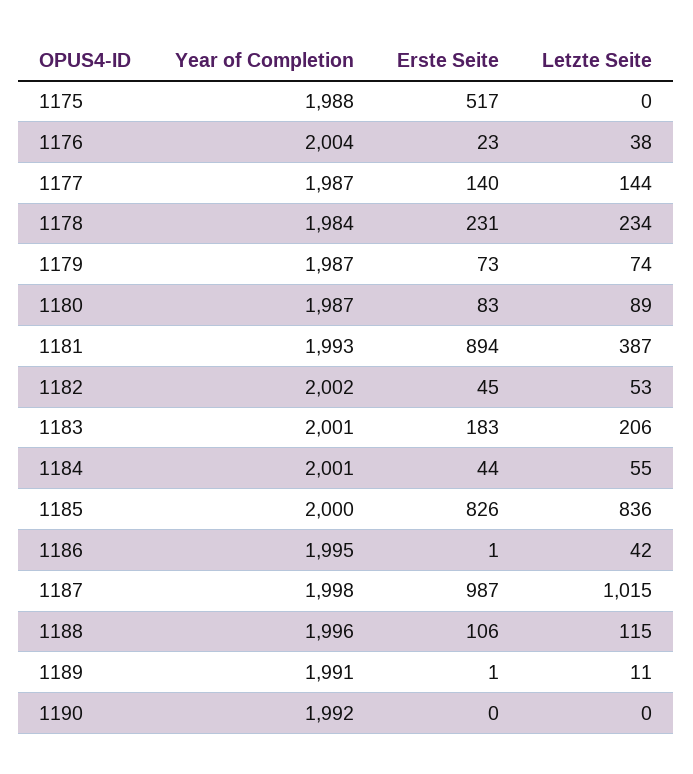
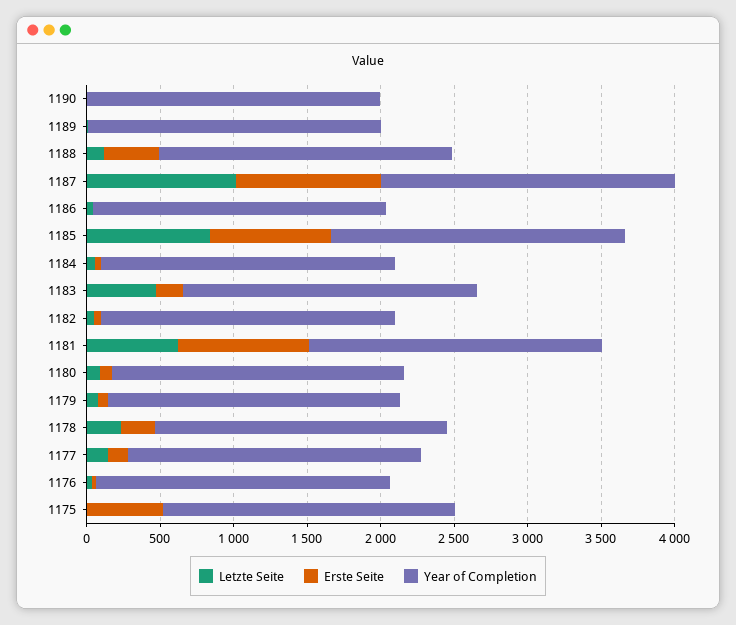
Letzte Seite, 1181: 387 -> 600
Letzte Seite, 1183: 206 -> 500
Erste Seite, 1188: 106 -> 400

